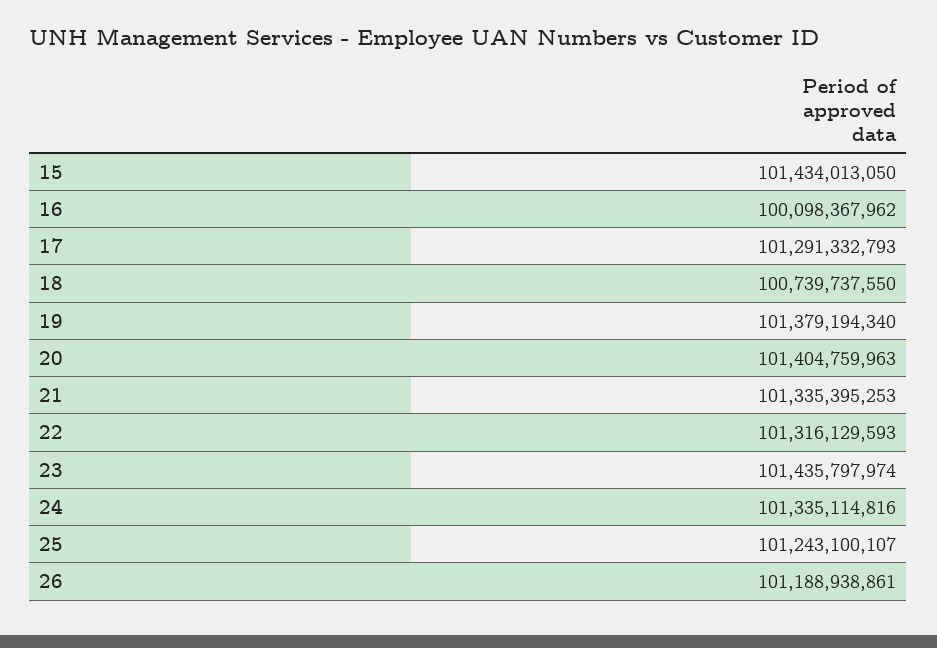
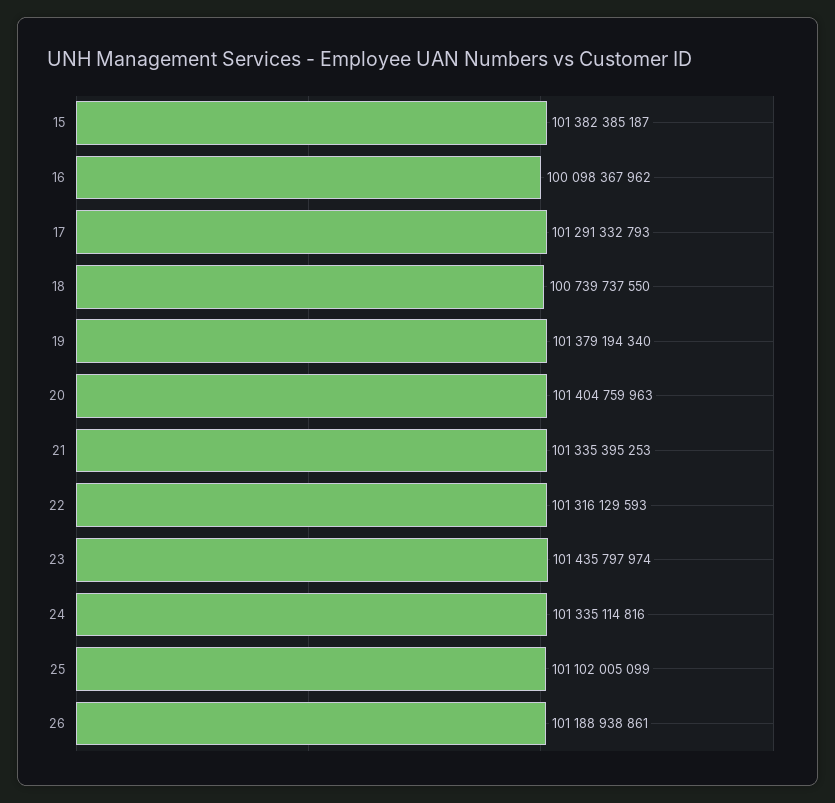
15: 101434013050 -> 101382385187
25: 101243100107 -> 101102005099

